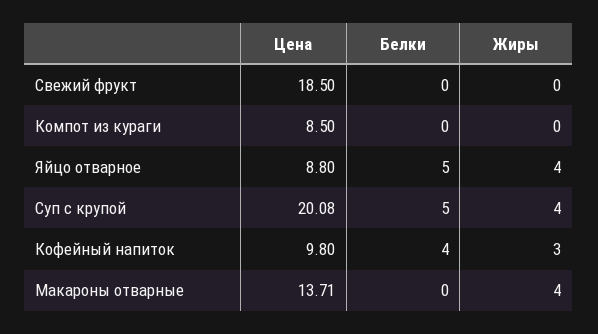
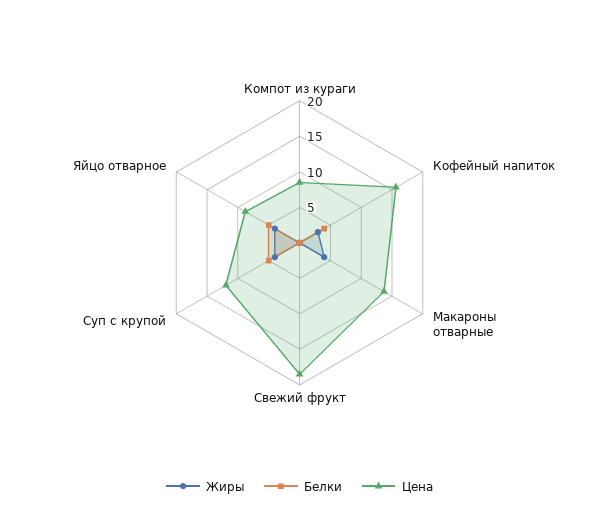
Цена, Суп с крупой: 20.08 -> 12.5
Цена, Кофейный напиток: 9.8 -> 15

